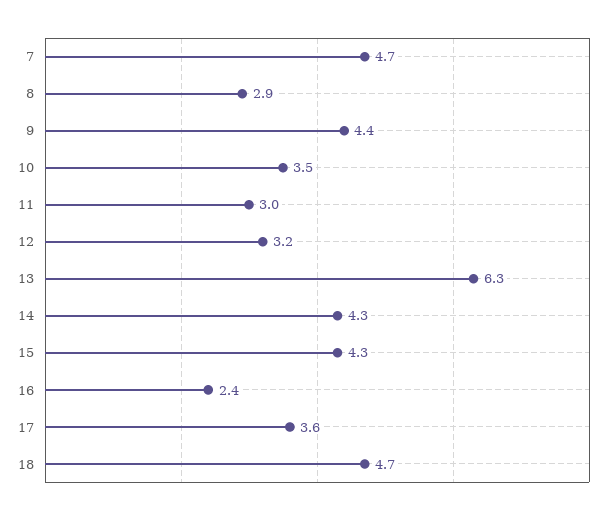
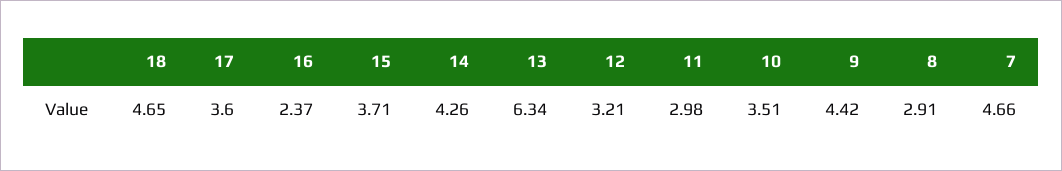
15: 4.3 -> 3.71

